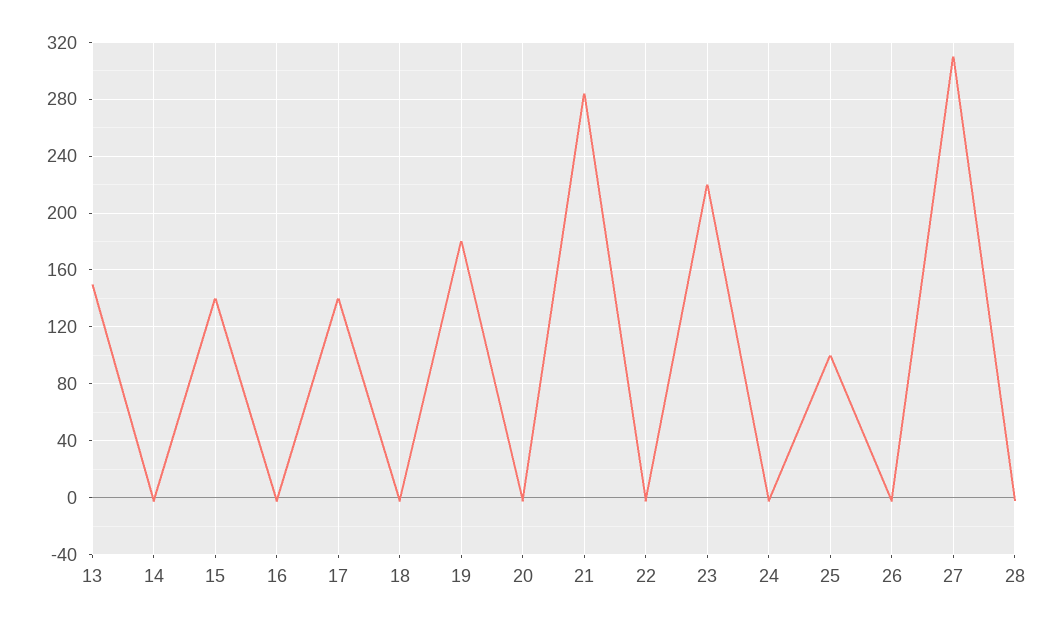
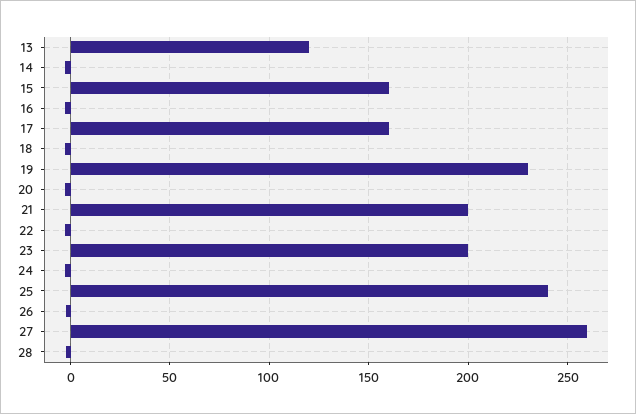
13: 150 -> 120
15: 140 -> 160
17: 140 -> 160
19: 180 -> 230
21: 285 -> 200
23: 220 -> 200
25: 100 -> 240
27: 310 -> 260

